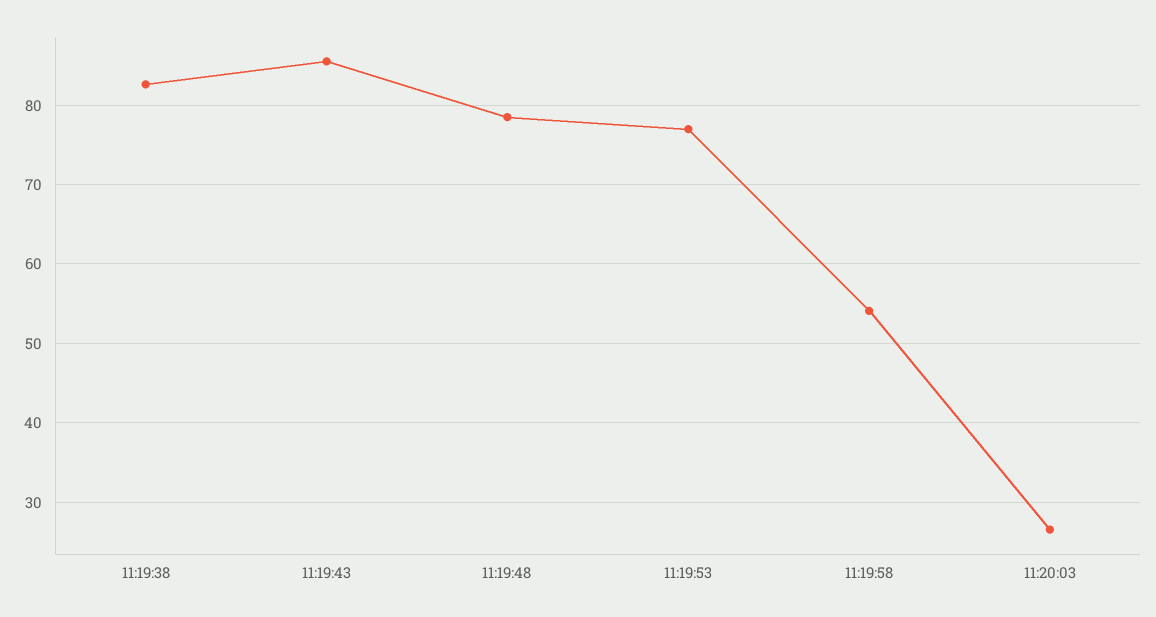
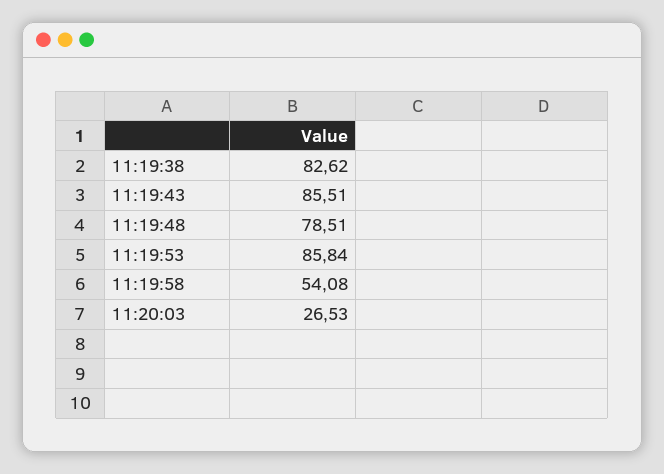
11:19:53: 77 -> 85.84

